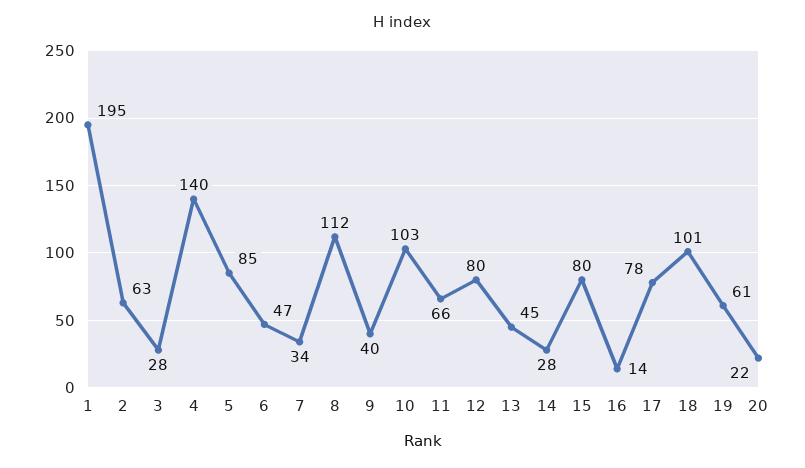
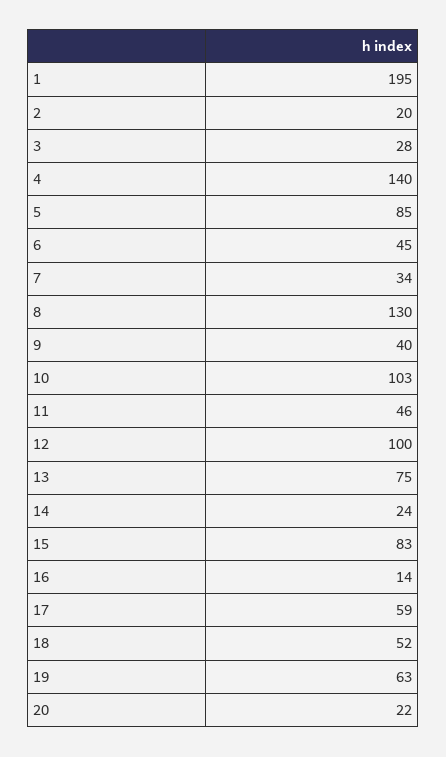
2: 63 -> 20
6: 47 -> 45
8: 112 -> 130
11: 66 -> 46
12: 80 -> 100
13: 45 -> 75
14: 28 -> 24
15: 80 -> 83
17: 78 -> 59
18: 101 -> 52
19: 61 -> 63

